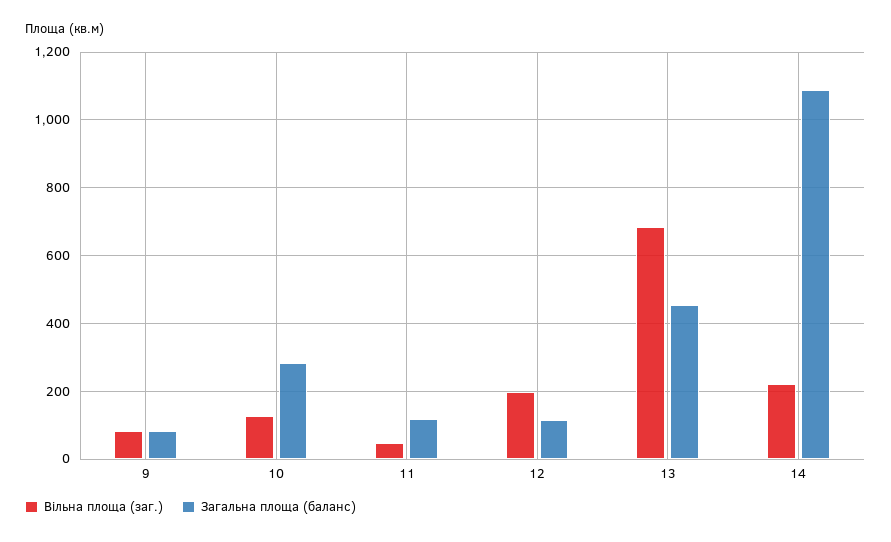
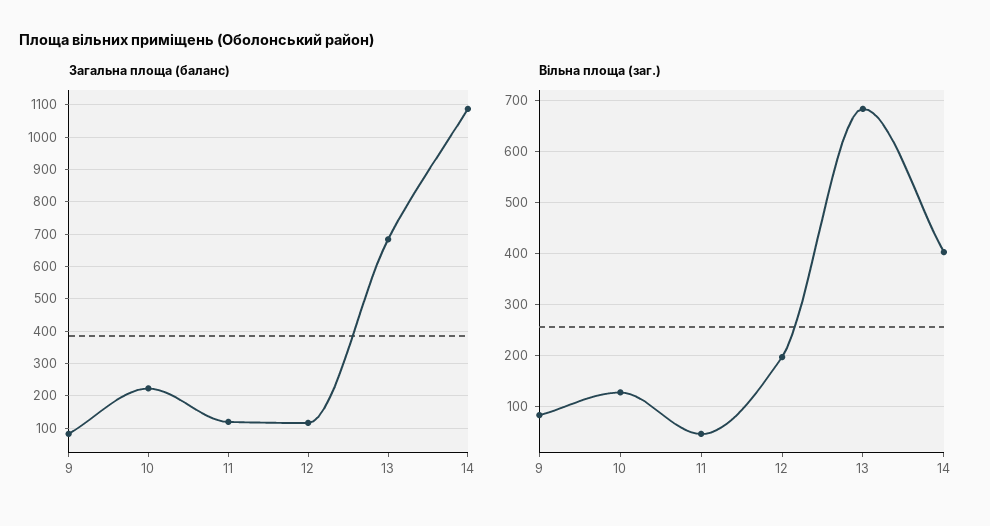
Загальна площа (баланс), 10: 280 -> 220
Загальна площа (баланс), 13: 460 -> 680
Вільна площа (заг.), 14: 220 -> 400

